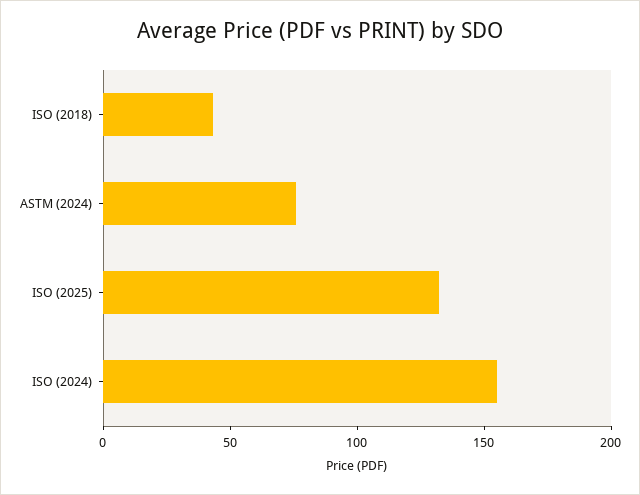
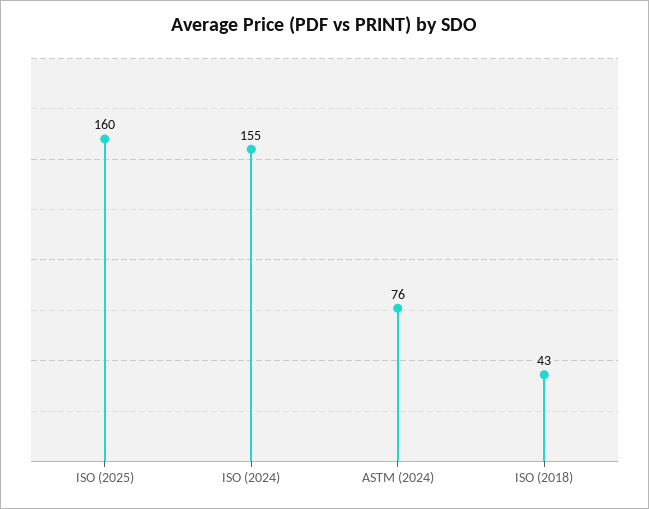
ISO (2025): 130 -> 160

